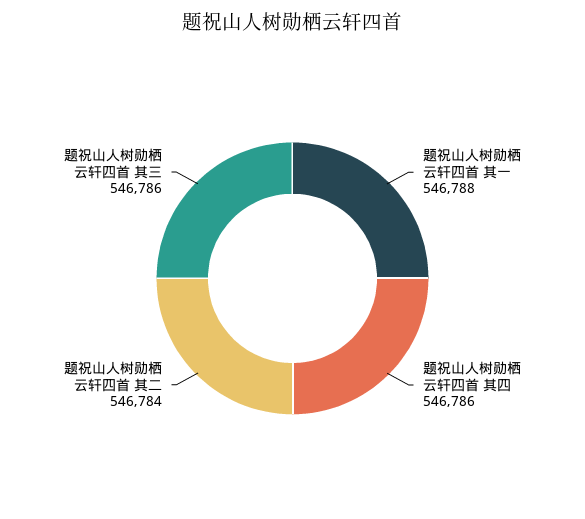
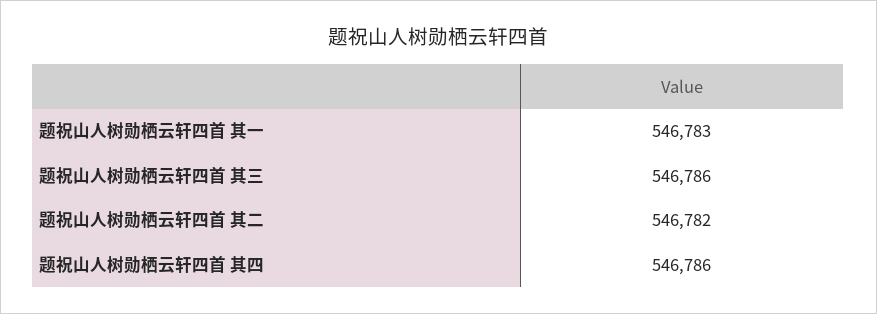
题祝山人树勋栖云轩四首 其一: 546788 -> 546783
题祝山人树勋栖云轩四首 其二: 546784 -> 546782

